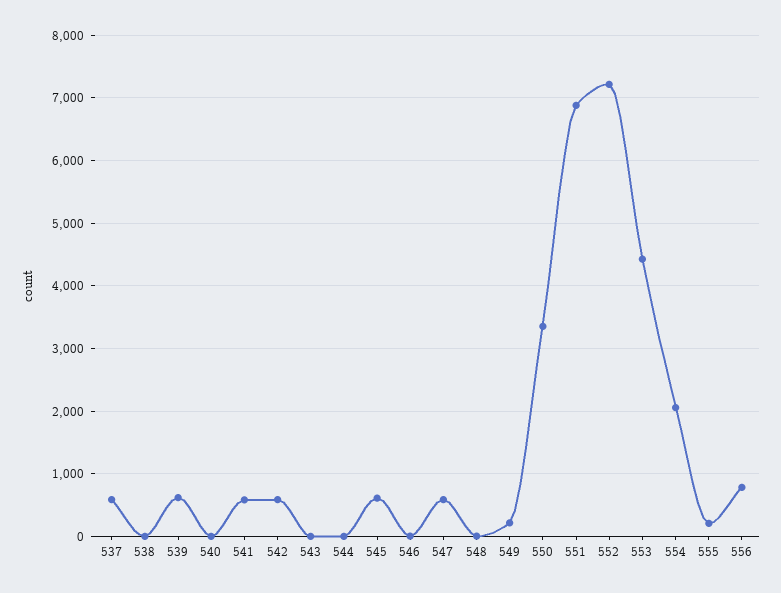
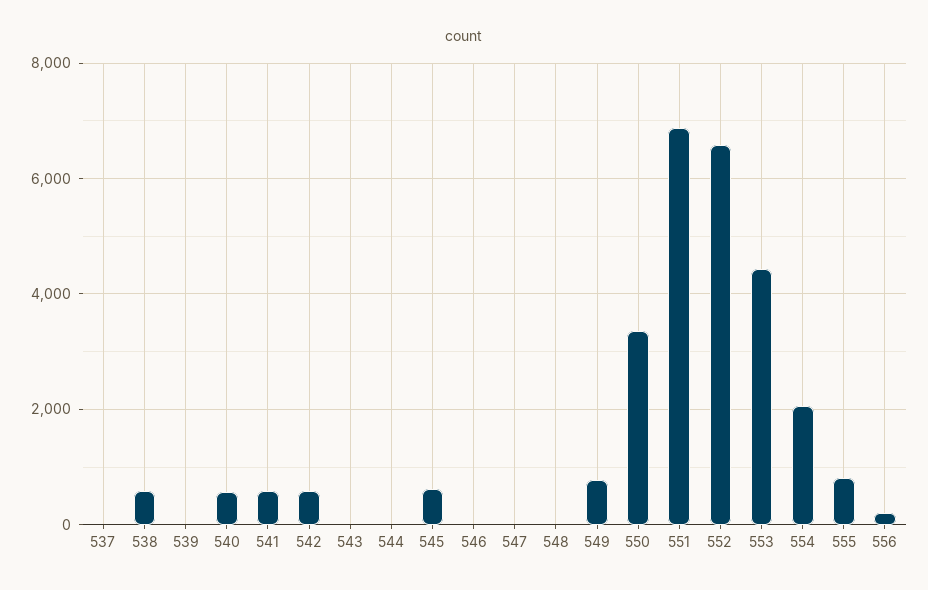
537: 600 -> 0
538: 0 -> 600
539: 600 -> 0
540: 0 -> 600
547: 600 -> 0
549: 200 -> 800
552: 7200 -> 6600
555: 200 -> 800
556: 800 -> 200

